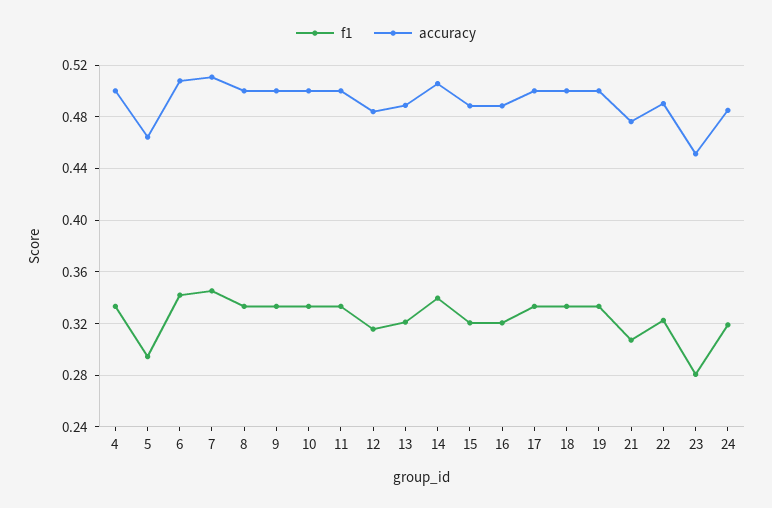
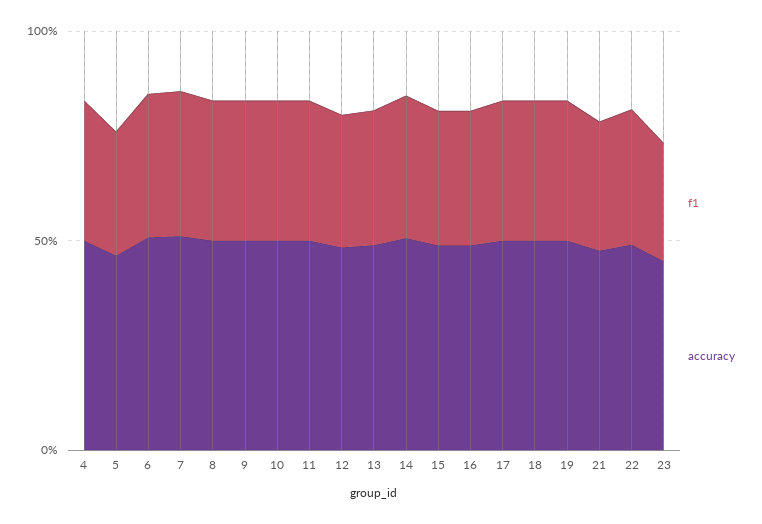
f1, 24: 0.32 -> none
accuracy, 24: 0.485 -> none

